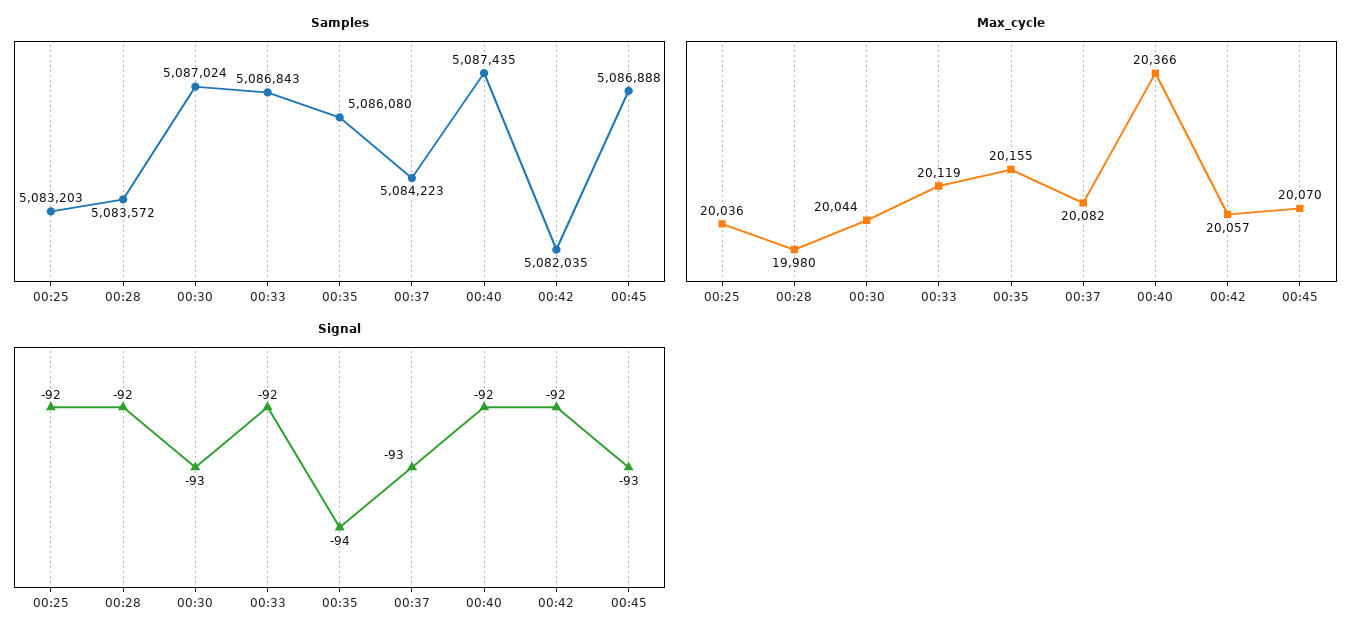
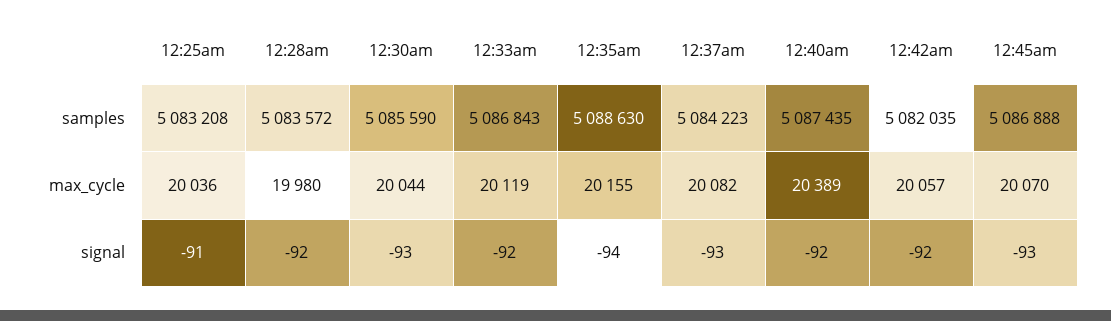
Samples, 00:25: 5083203 -> 5083208
Samples, 00:30: 5087024 -> 5085590
Samples, 00:35: 5086080 -> 5088630
Max_cycle, 00:40: 20366 -> 20389
Signal, 00:25: -92 -> -91

